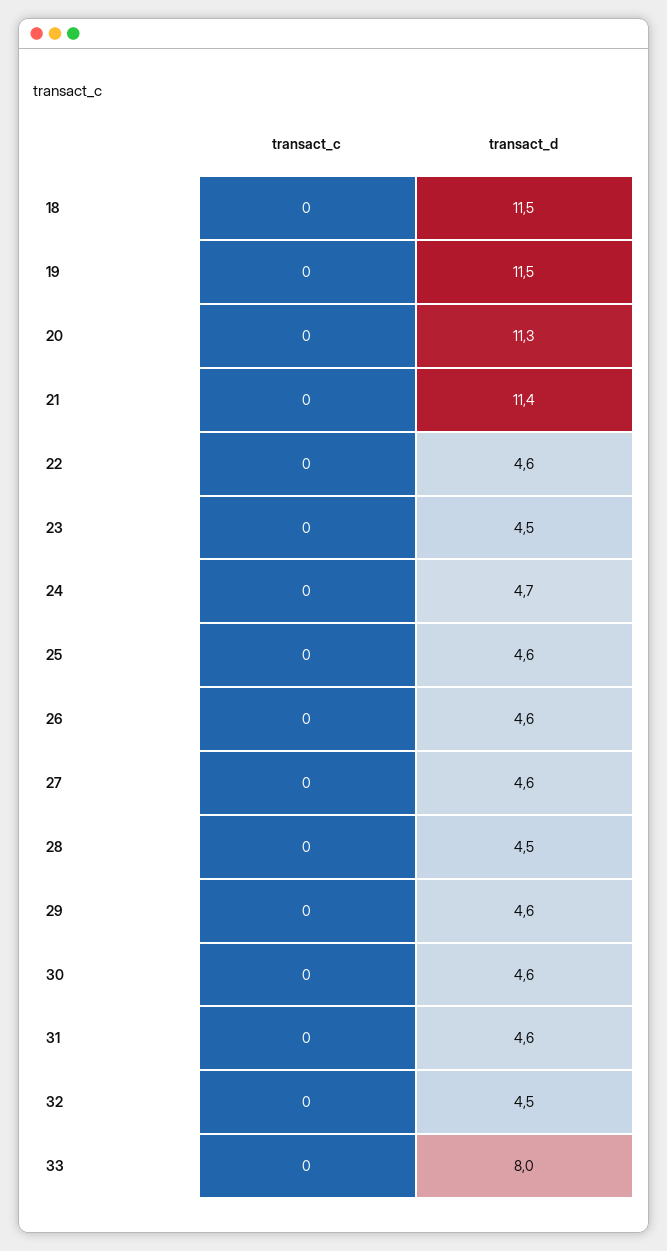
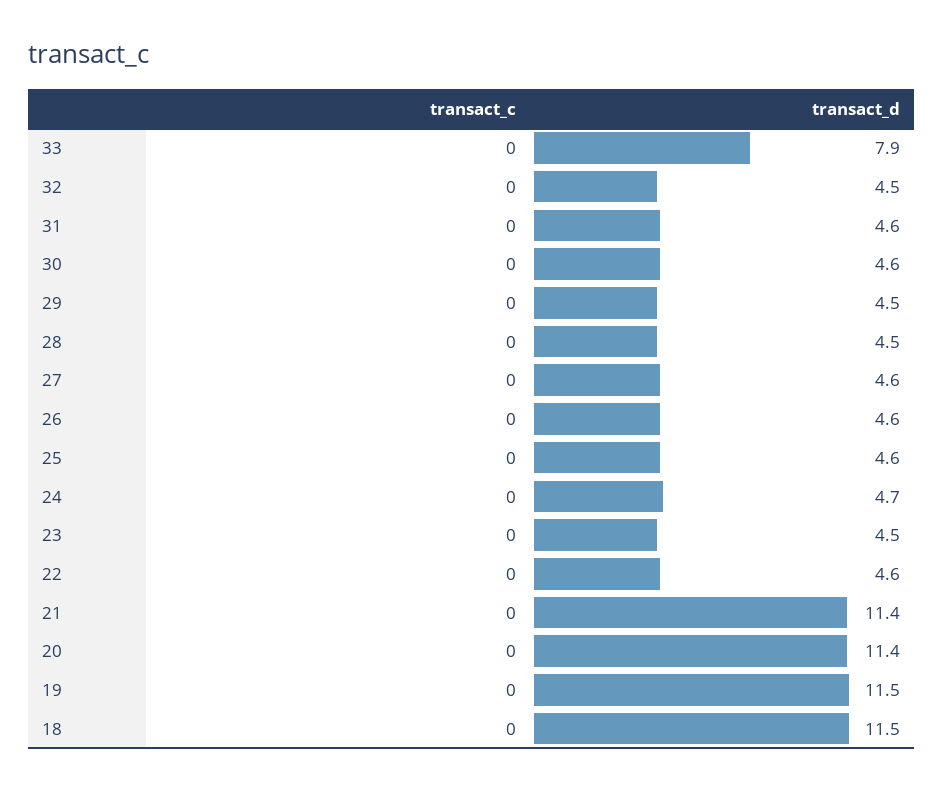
transact_d, 20: 11.3 -> 11.4
transact_d, 29: 4.6 -> 4.5
transact_d, 33: 8 -> 7.9

